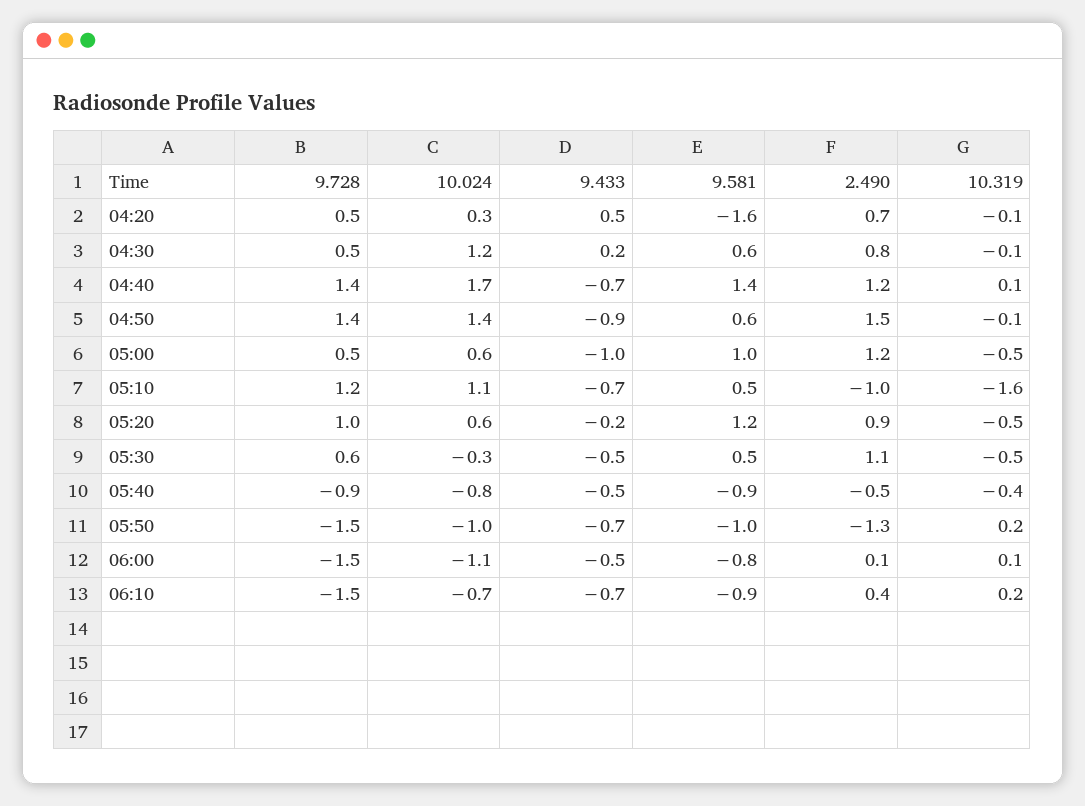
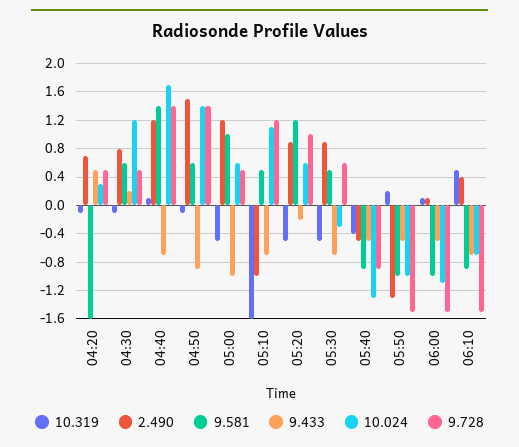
9.433, 05:30: -0.5 -> -0.7
2.490, 05:30: 1.1 -> 0.9
10.024, 05:40: -0.8 -> -1.3
9.433, 05:50: -0.7 -> -0.5
9.581, 06:00: -0.8 -> -1
10.319, 06:10: 0.2 -> 0.5

